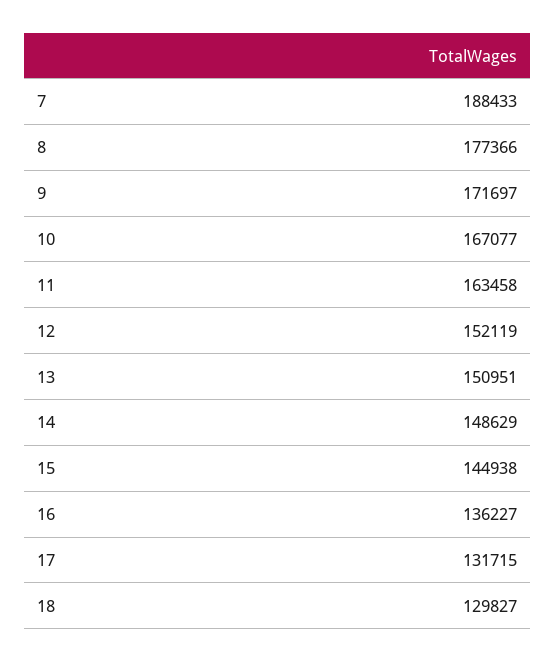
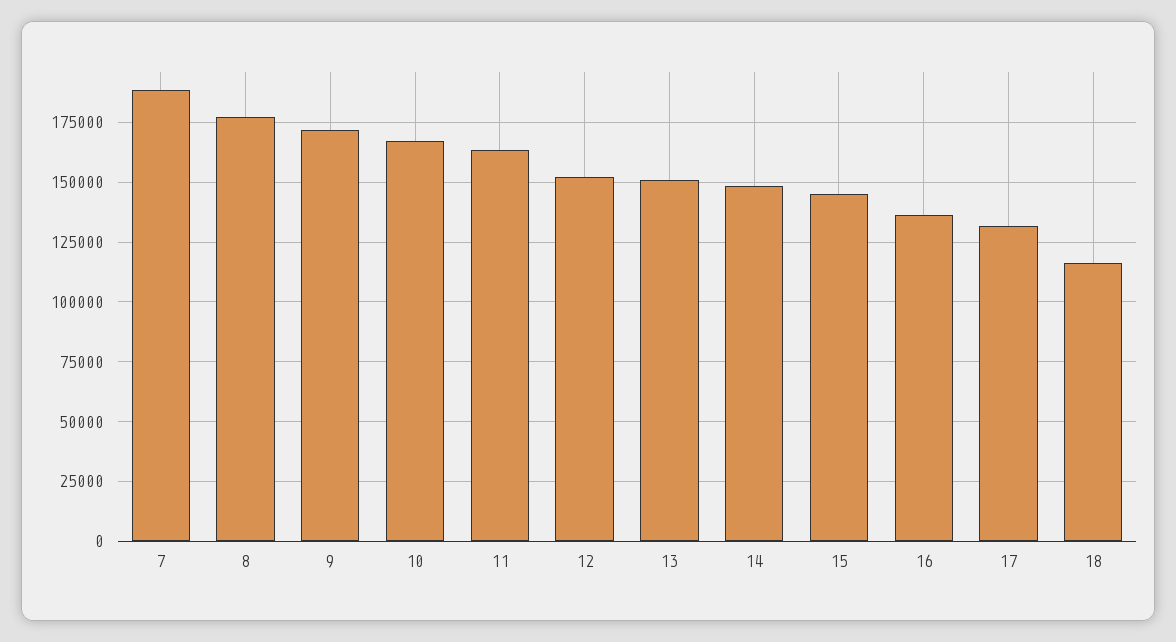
18: 129827 -> 115000

